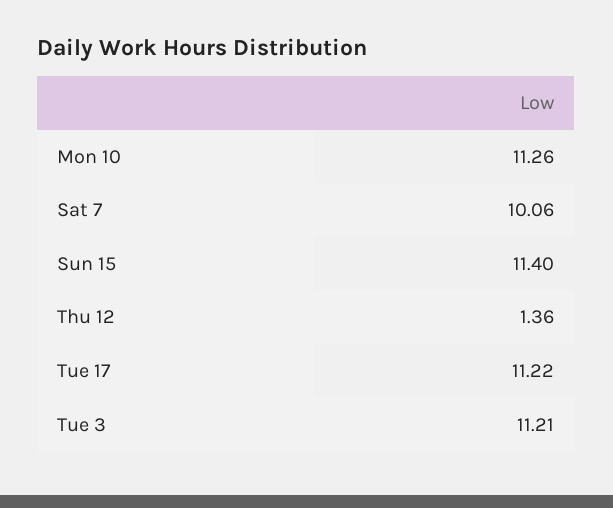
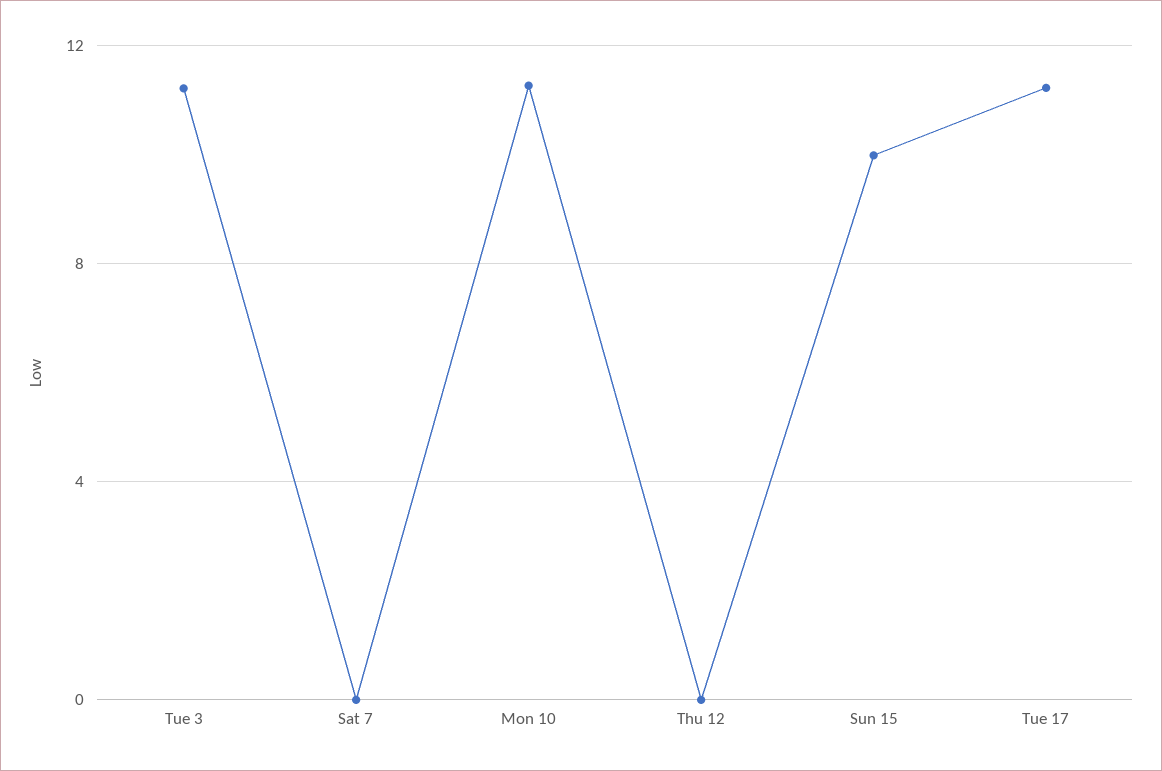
Sat 7: 10.06 -> 0
Sun 15: 11.4 -> 10
Thu 12: 1.36 -> 0

